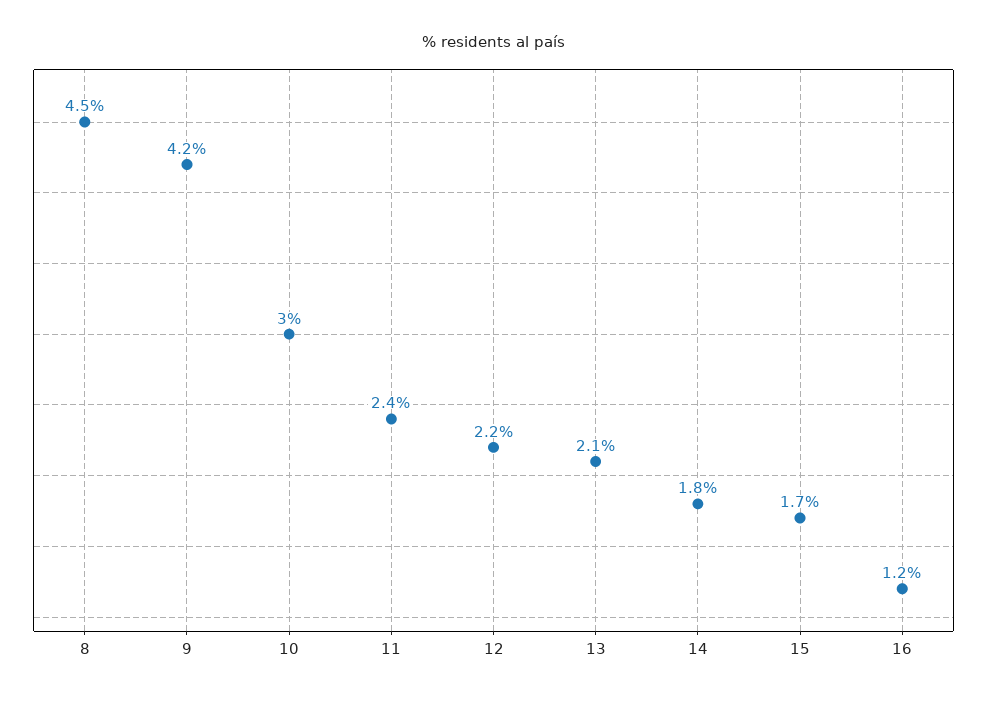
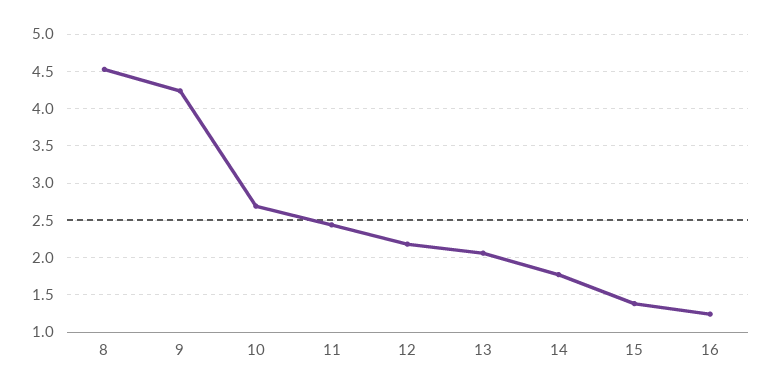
10: 3 -> 2.7
15: 1.7 -> 1.4

